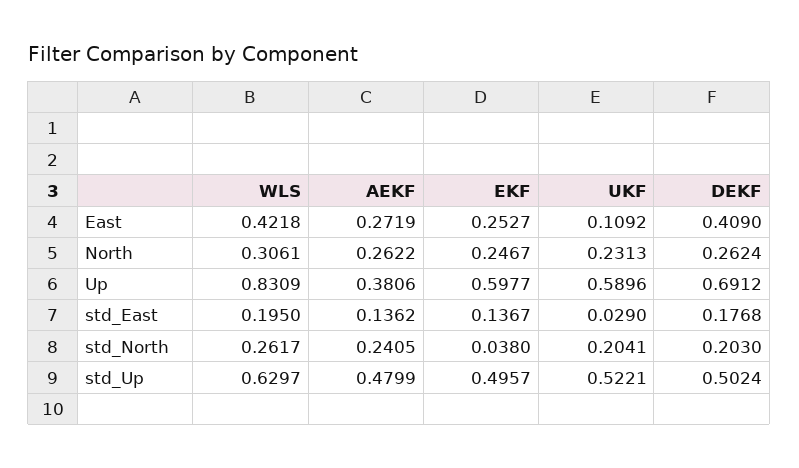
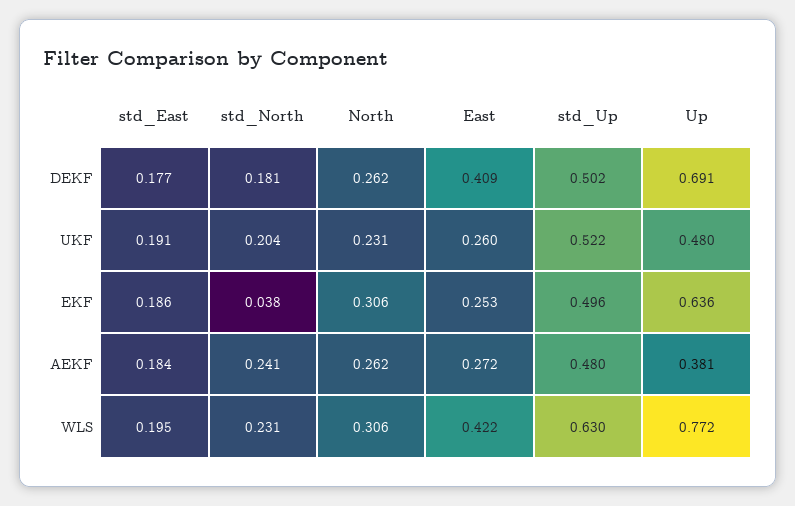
UKF, East: 0.1092 -> 0.26
EKF, North: 0.2467 -> 0.306
WLS, Up: 0.8309 -> 0.772
EKF, Up: 0.5977 -> 0.636
UKF, Up: 0.5896 -> 0.48
AEKF, std_East: 0.1362 -> 0.184
EKF, std_East: 0.1367 -> 0.186
UKF, std_East: 0.029 -> 0.191
WLS, std_North: 0.2617 -> 0.231
DEKF, std_North: 0.203 -> 0.181

